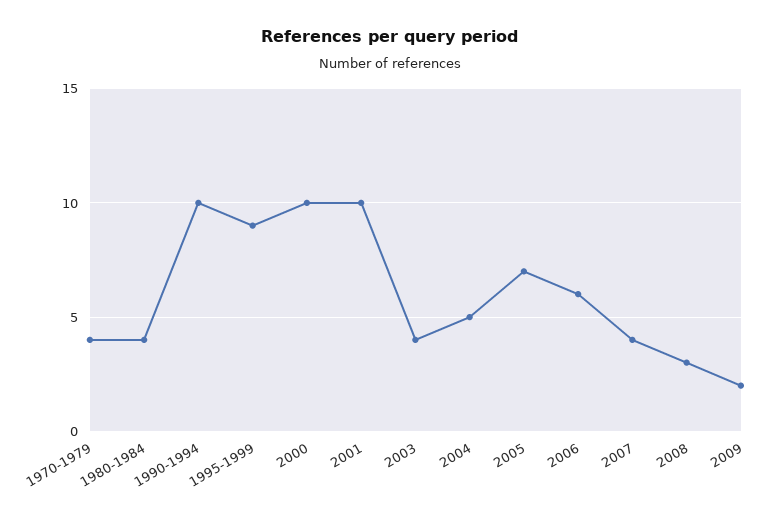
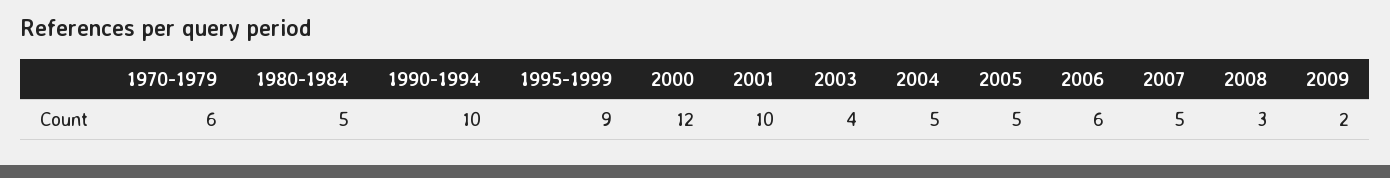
1970-1979: 4 -> 6
1980-1984: 4 -> 5
2000: 10 -> 12
2005: 7 -> 5
2007: 4 -> 5

